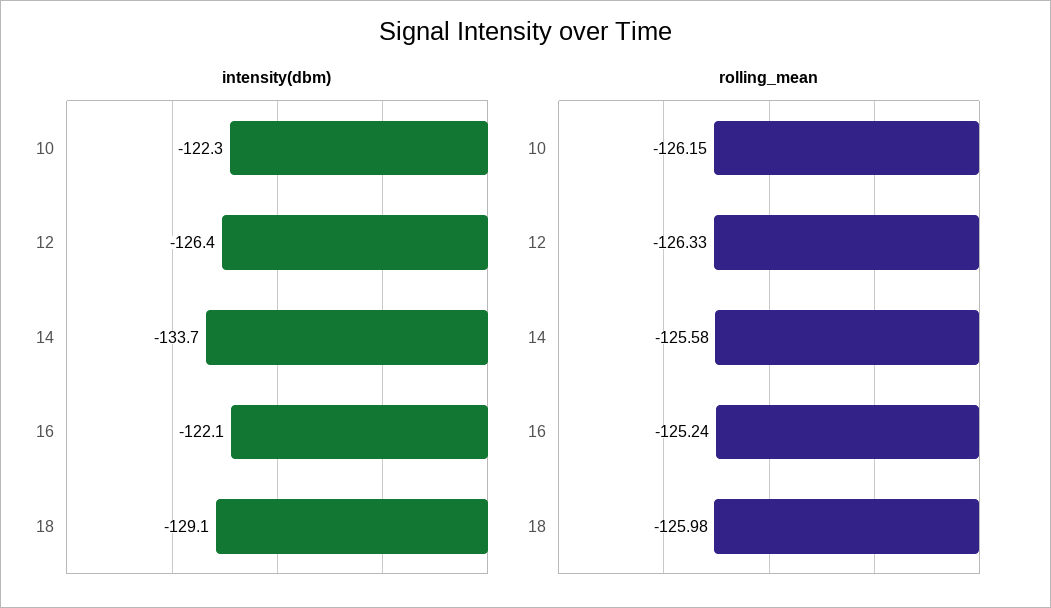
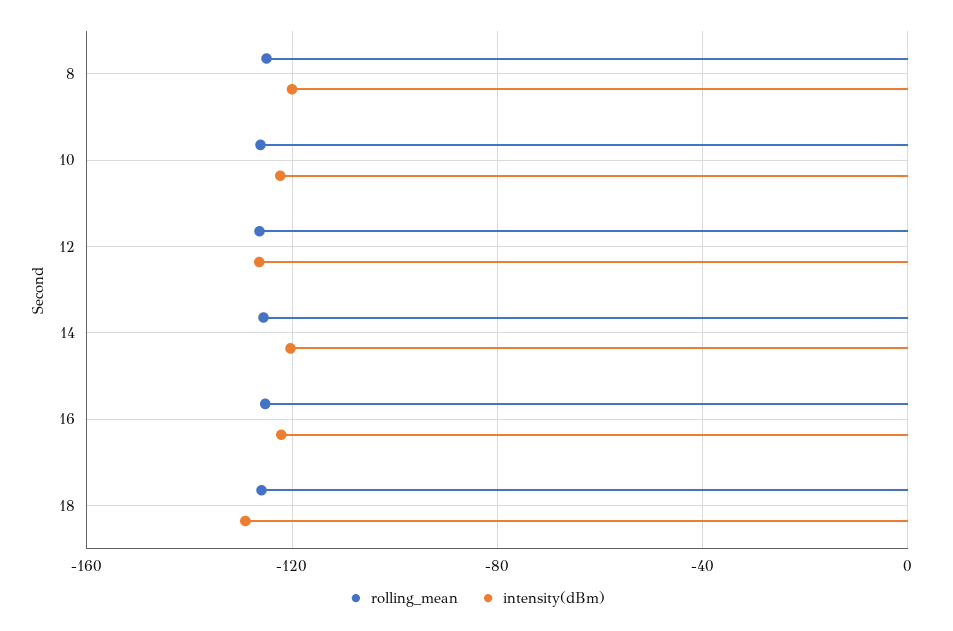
intensity(dbm), 14: -133.7 -> -120
rolling_mean, 8: none -> -125
intensity(dbm), 8: none -> -120

